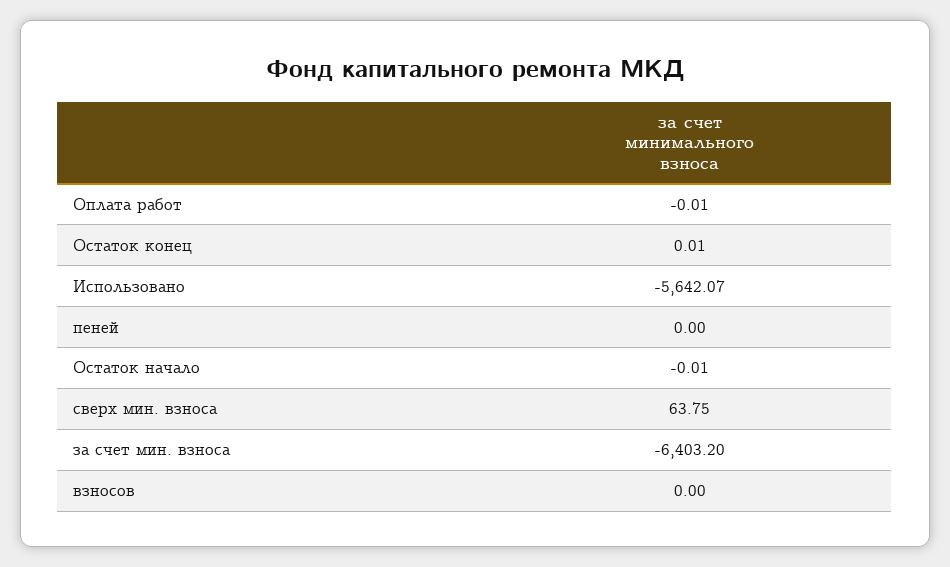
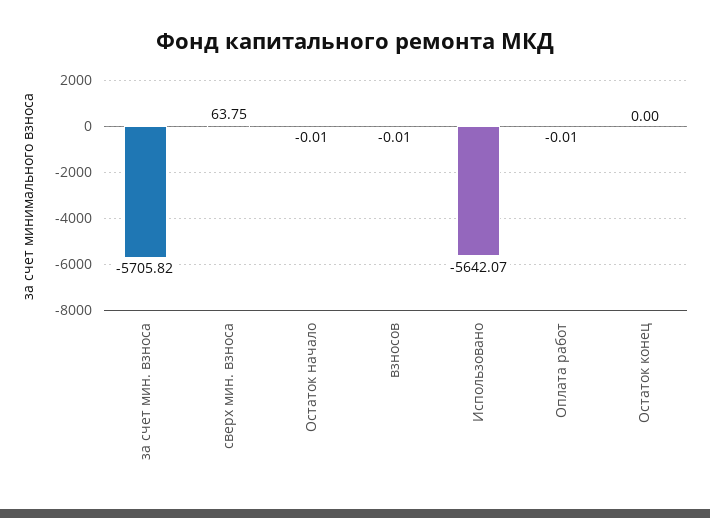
Остаток конец: 0.01 -> 0
пеней: 0 -> none
за счет мин. взноса: -6403.2 -> -5705.82
взносов: 0 -> -0.01

